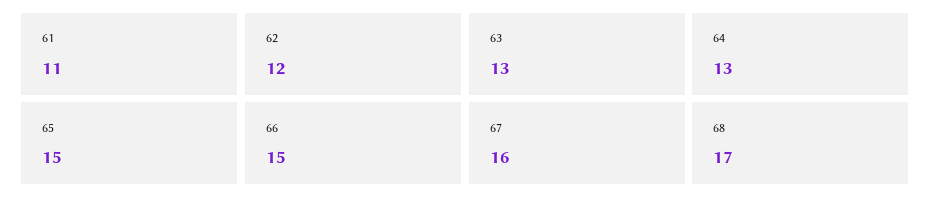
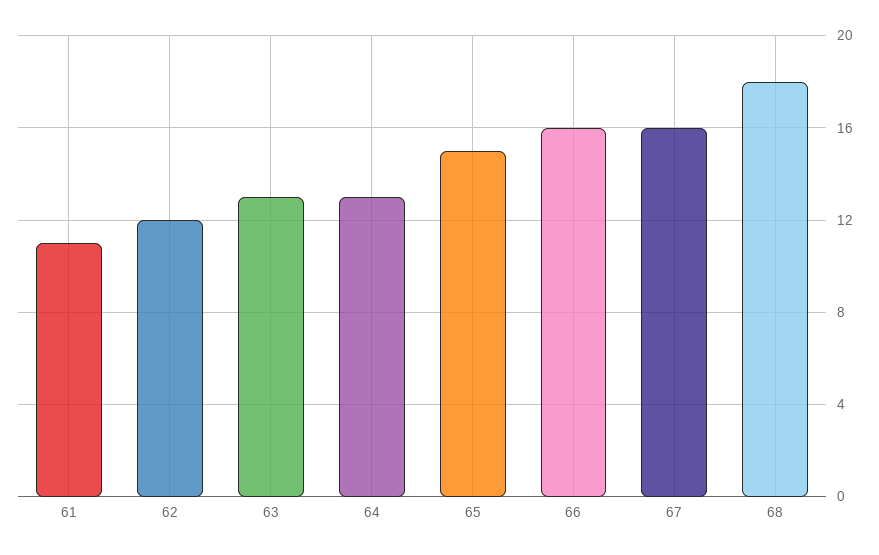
66: 15 -> 16
68: 17 -> 18

